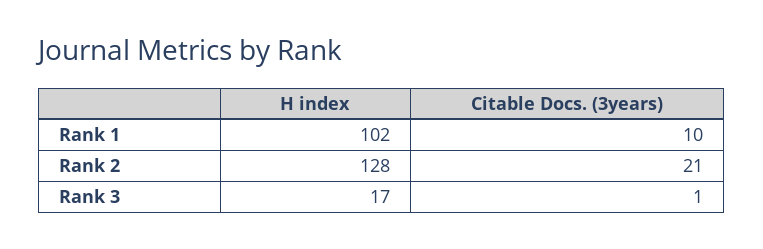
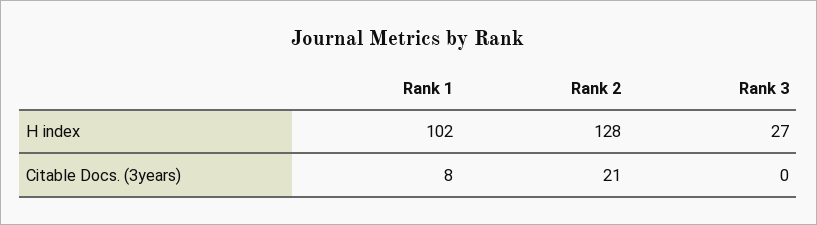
Citable Docs. (3years), Rank 1: 10 -> 8
H index, Rank 3: 17 -> 27
Citable Docs. (3years), Rank 3: 1 -> 0

